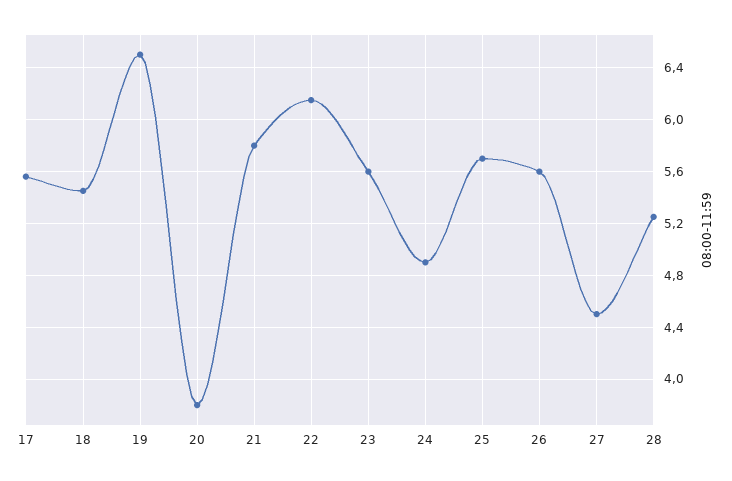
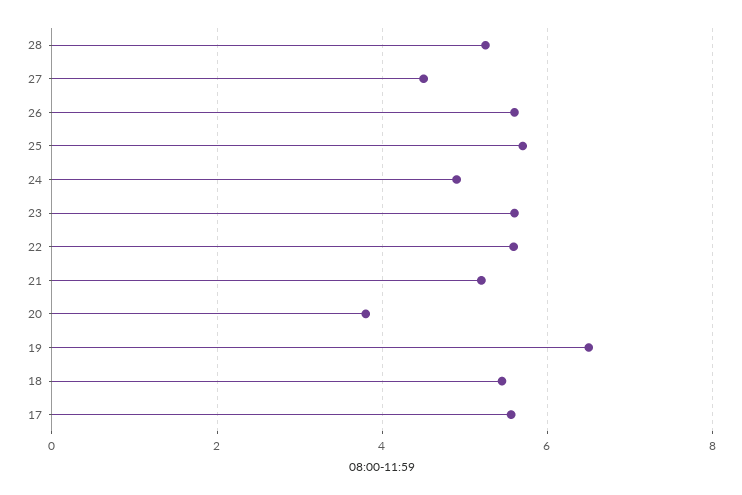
21: 5.8 -> 5.2
22: 6.15 -> 5.6

